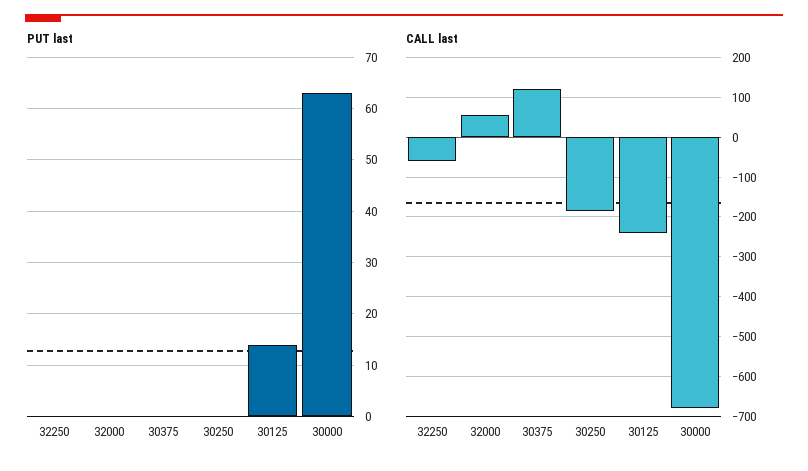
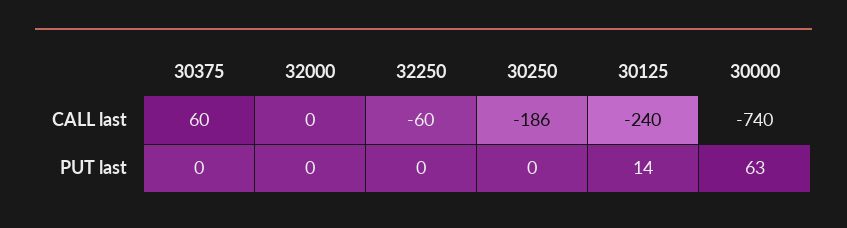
CALL last, 32000: 60 -> 0
CALL last, 30375: 120 -> 60
CALL last, 30000: -680 -> -740

